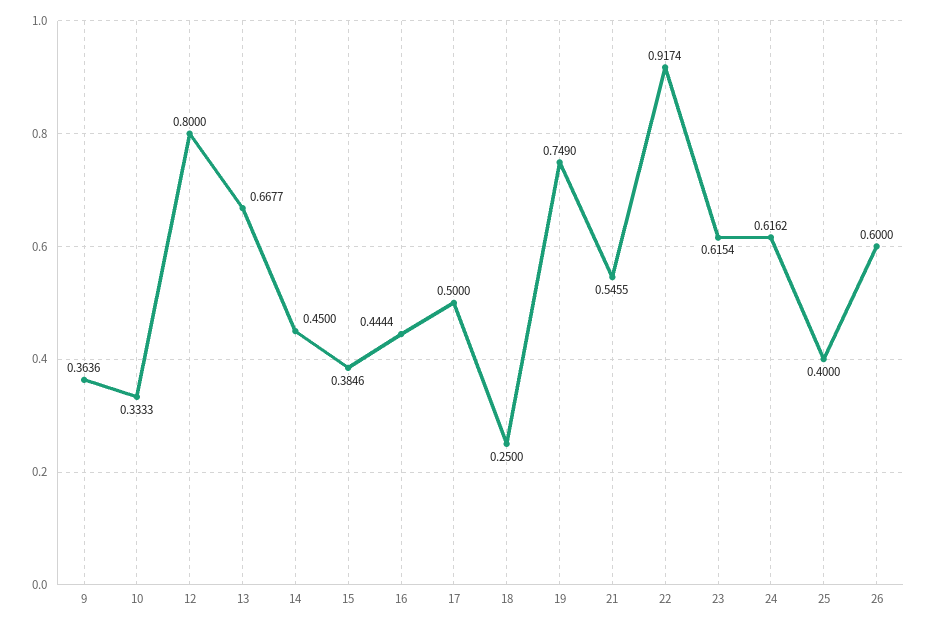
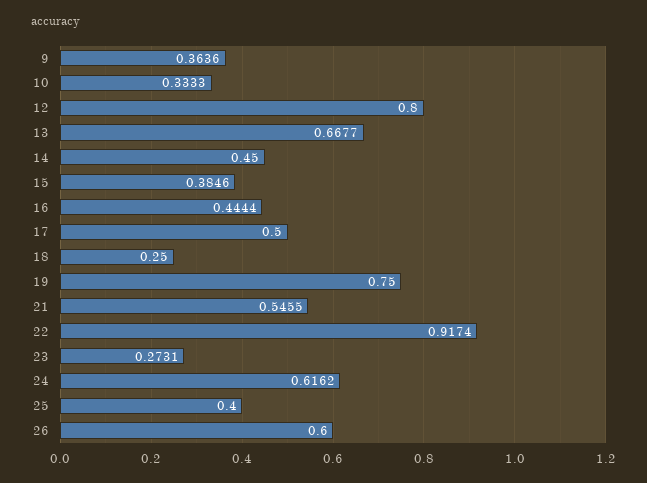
19: 0.749 -> 0.75
23: 0.6154 -> 0.2731

